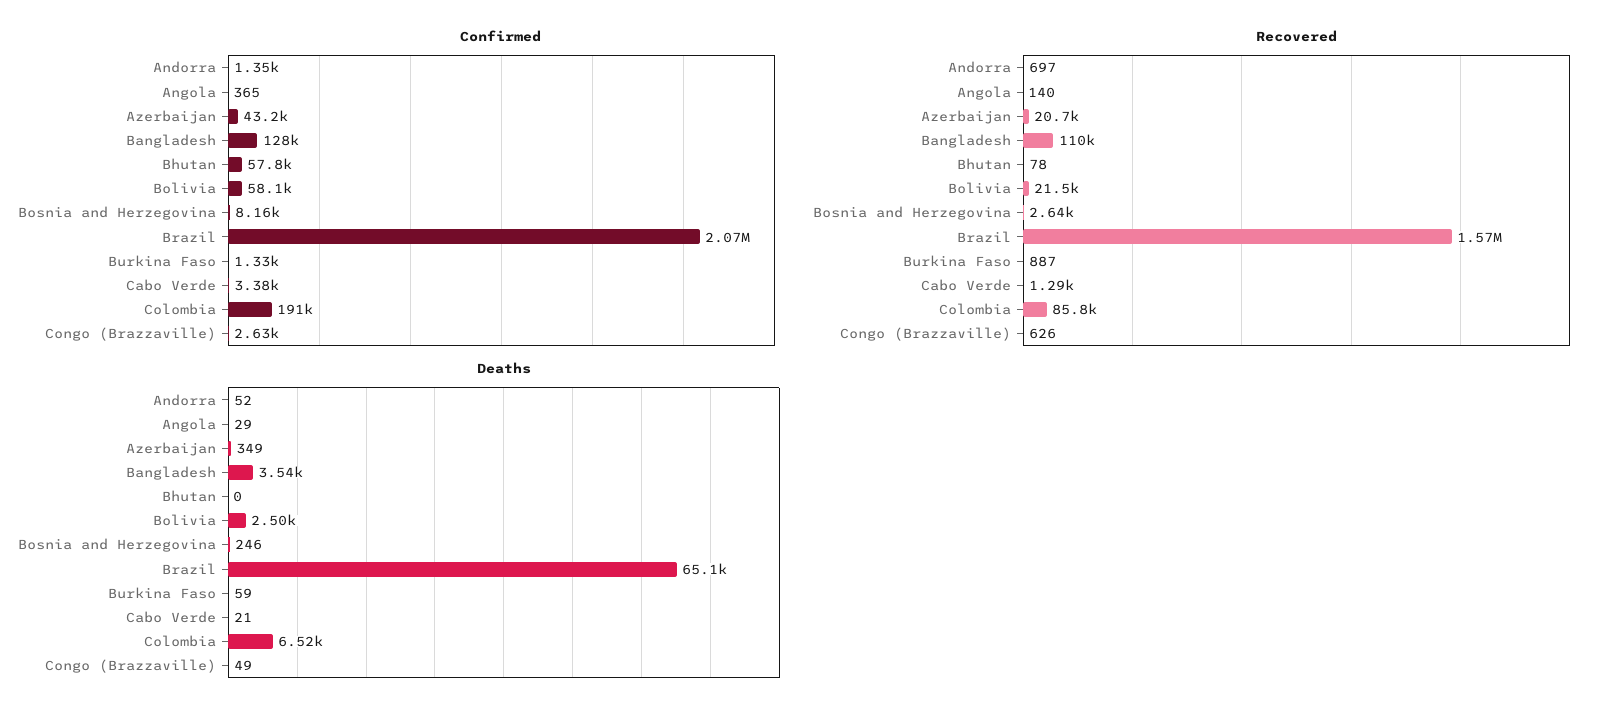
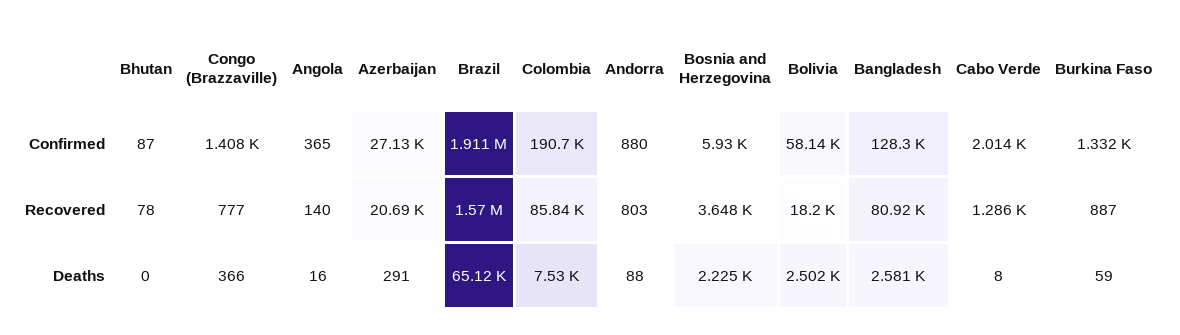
Confirmed, Andorra: 1350 -> 880
Confirmed, Azerbaijan: 43200 -> 27130
Confirmed, Bhutan: 57800 -> 87
Confirmed, Bosnia and Herzegovina: 8160 -> 5930
Confirmed, Brazil: 2070000 -> 1911000
Confirmed, Cabo Verde: 3380 -> 2014
Confirmed, Congo (Brazzaville): 2630 -> 1408
Recovered, Andorra: 697 -> 803
Recovered, Bangladesh: 110000 -> 80920
Recovered, Bolivia: 21500 -> 18200
Recovered, Bosnia and Herzegovina: 2640 -> 3648
Recovered, Congo (Brazzaville): 626 -> 777
Deaths, Andorra: 52 -> 88
Deaths, Angola: 29 -> 16
Deaths, Azerbaijan: 349 -> 291
Deaths, Bangladesh: 3540 -> 2581
Deaths, Bosnia and Herzegovina: 246 -> 2225
Deaths, Cabo Verde: 21 -> 8
Deaths, Colombia: 6520 -> 7530
Deaths, Congo (Brazzaville): 49 -> 366

